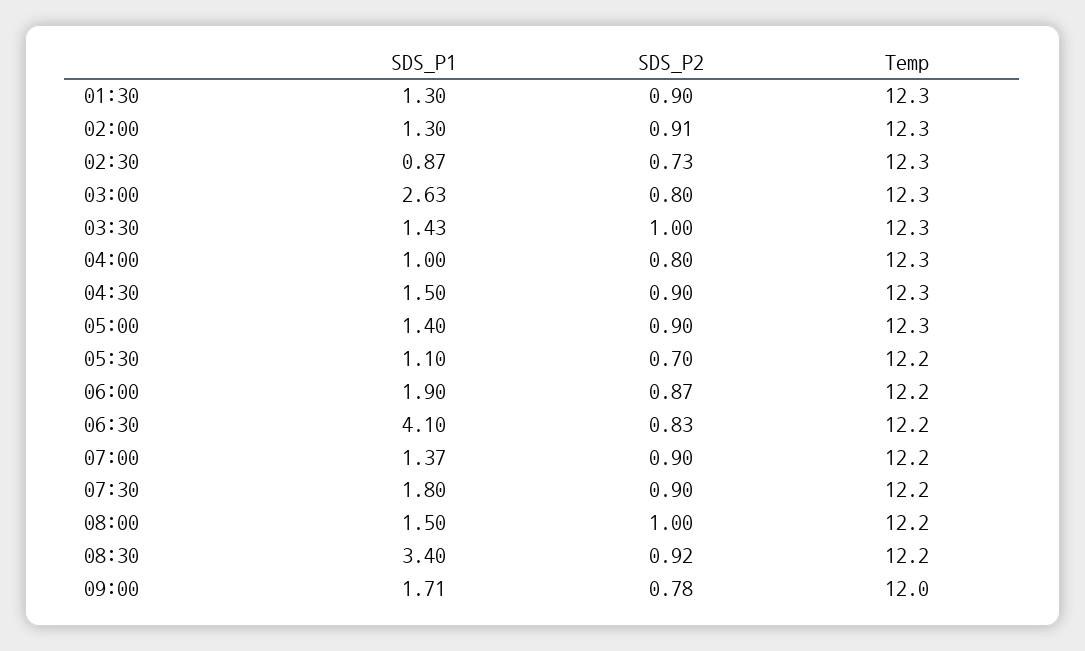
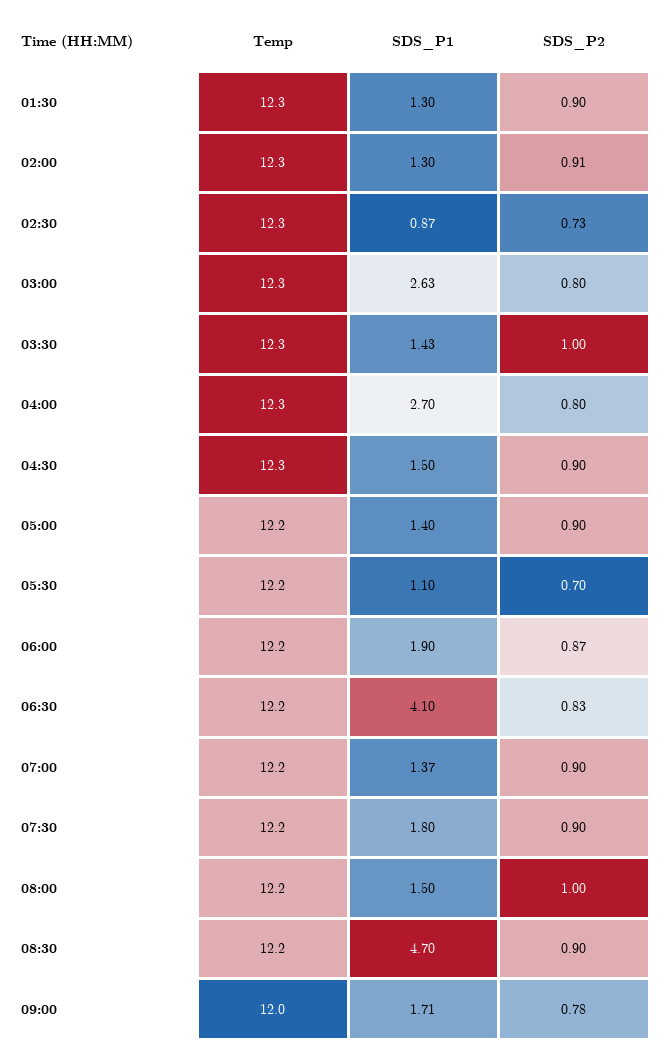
SDS_P1, 04:00: 1 -> 2.7
Temp, 05:00: 12.3 -> 12.2
SDS_P1, 08:30: 3.4 -> 4.7
SDS_P2, 08:30: 0.92 -> 0.9

